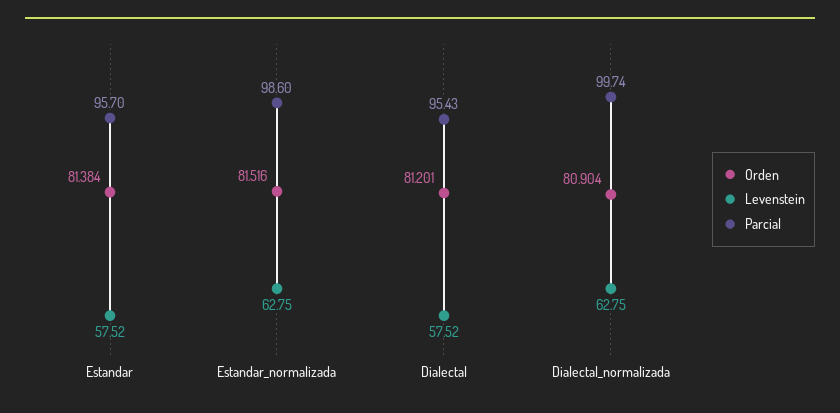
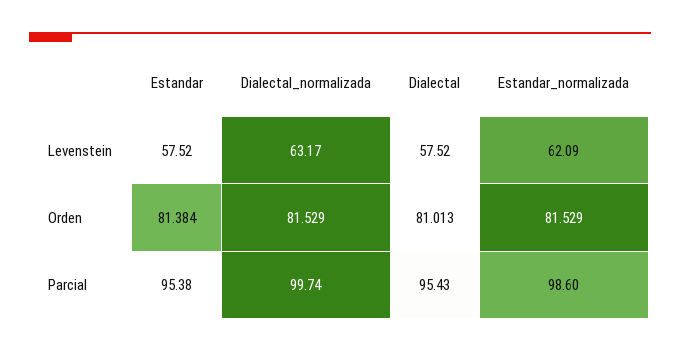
Parcial, Estandar: 95.7 -> 95.38
Orden, Estandar_normalizada: 81.516 -> 81.529
Levenstein, Estandar_normalizada: 62.75 -> 62.09
Orden, Dialectal: 81.201 -> 81.013
Orden, Dialectal_normalizada: 80.904 -> 81.529
Levenstein, Dialectal_normalizada: 62.75 -> 63.17

